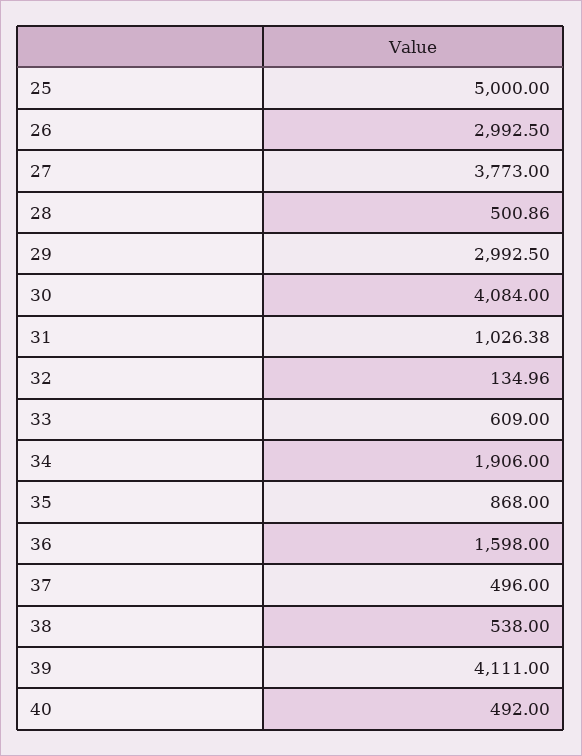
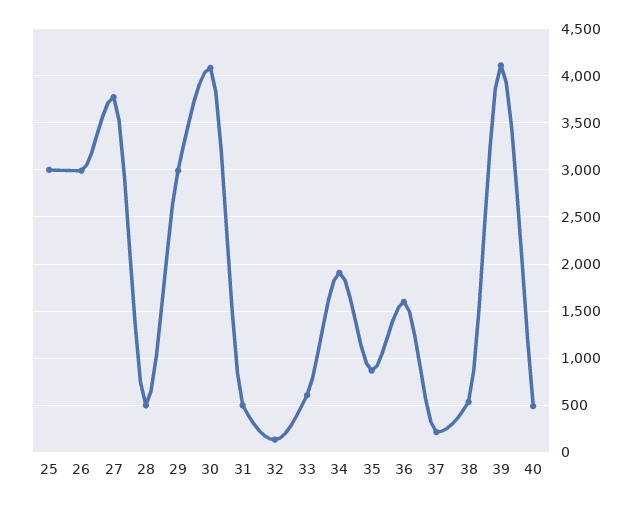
25: 5000 -> 3000
31: 1026.38 -> 500
37: 496 -> 200

